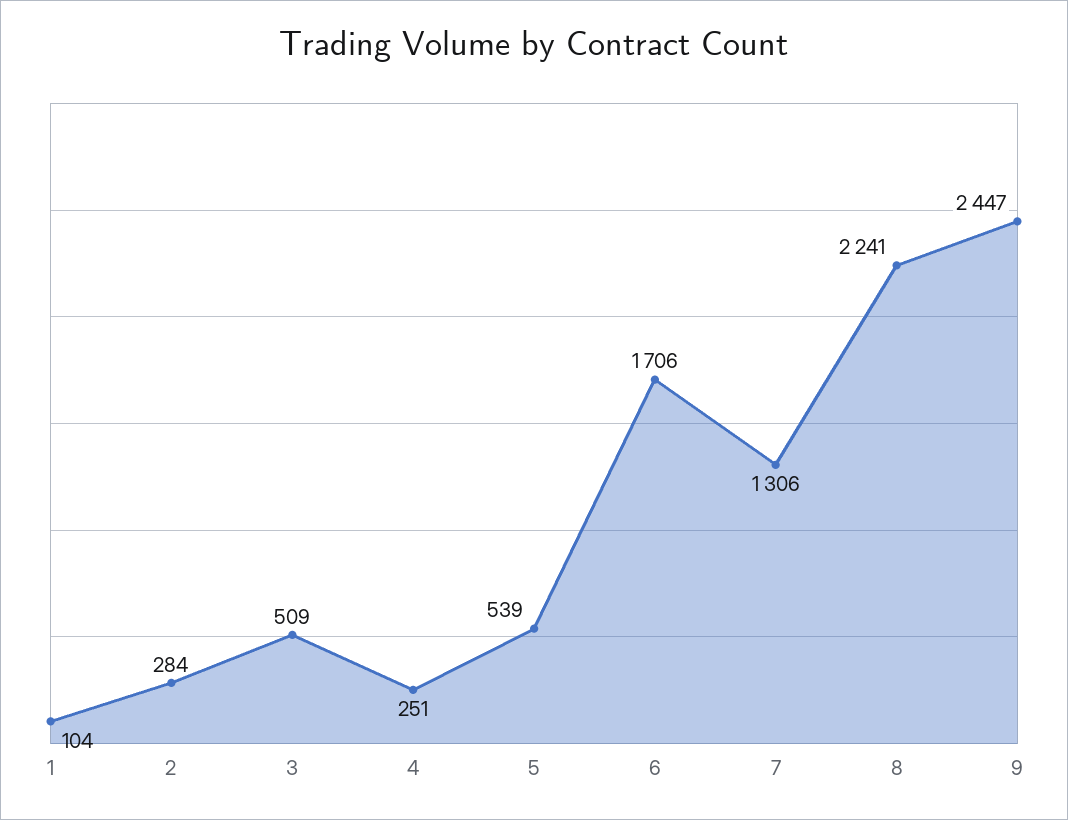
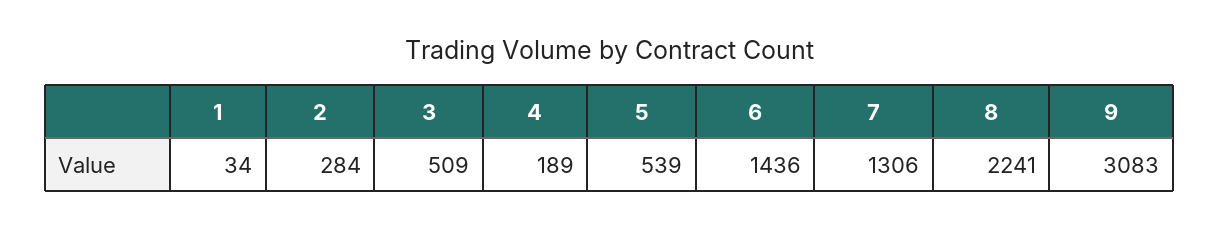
1: 104 -> 34
4: 251 -> 189
6: 1706 -> 1436
9: 2447 -> 3083

